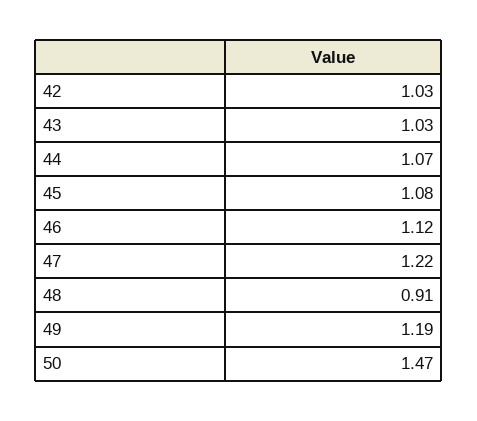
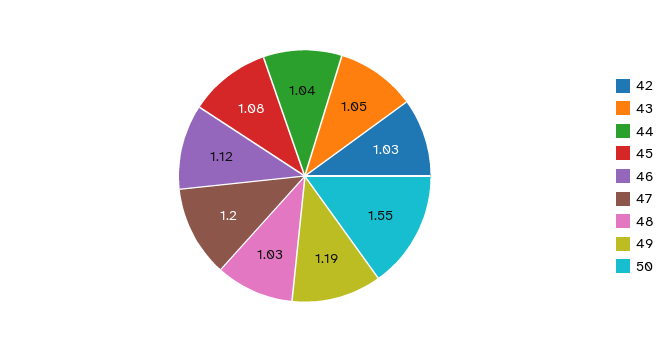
43: 1.03 -> 1.05
44: 1.07 -> 1.04
47: 1.22 -> 1.2
48: 0.91 -> 1.03
50: 1.47 -> 1.55

